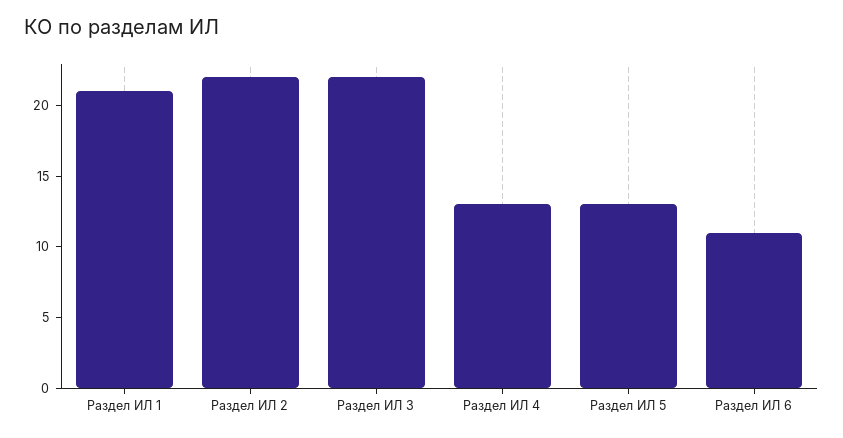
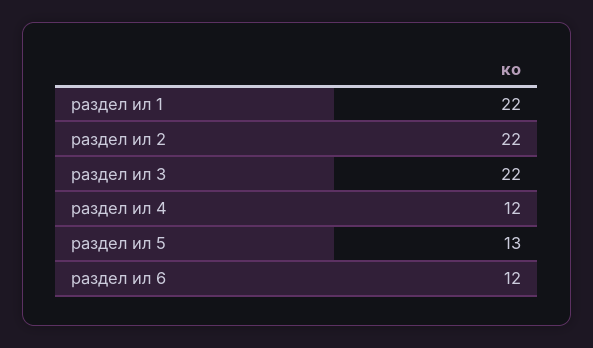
Раздел ИЛ 1: 21 -> 22
Раздел ИЛ 4: 13 -> 12
Раздел ИЛ 6: 11 -> 12

